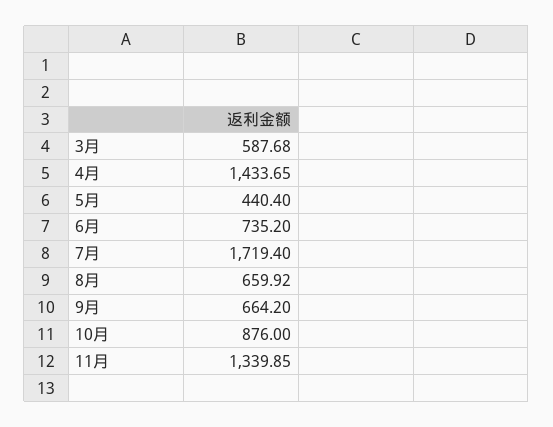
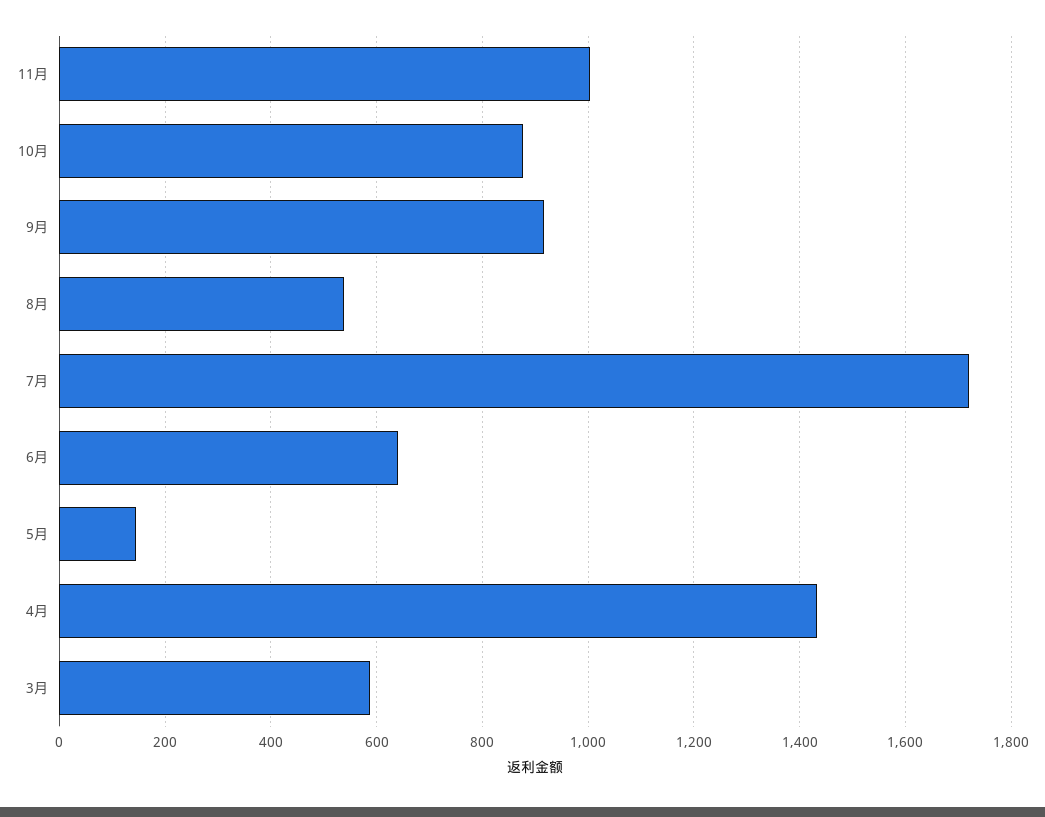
5月: 440.4 -> 140
6月: 735.2 -> 640
8月: 659.92 -> 540
9月: 664.2 -> 920
11月: 1339.85 -> 1000

